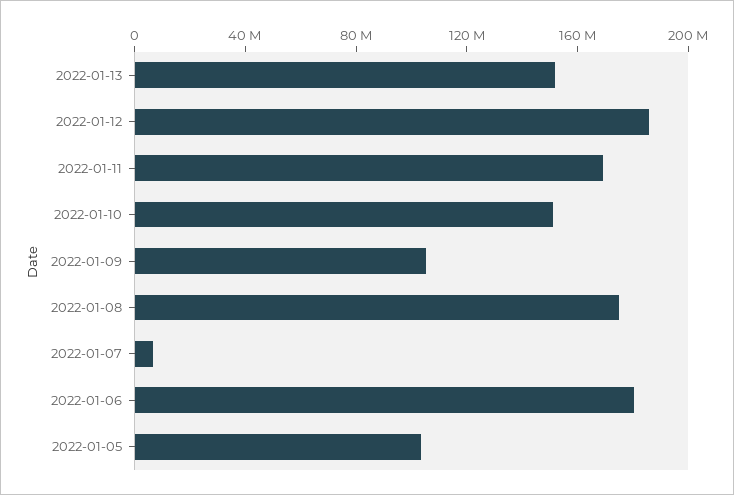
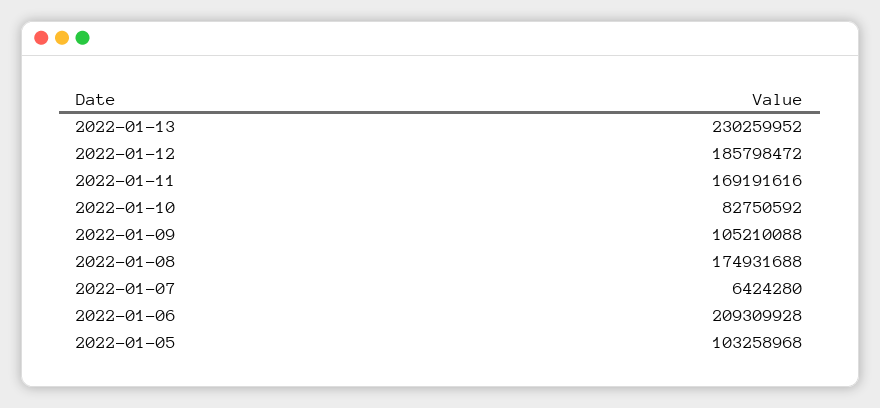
2022-01-13: 150000000 -> 230259952
2022-01-10: 150000000 -> 82750592
2022-01-06: 180000000 -> 209309928

